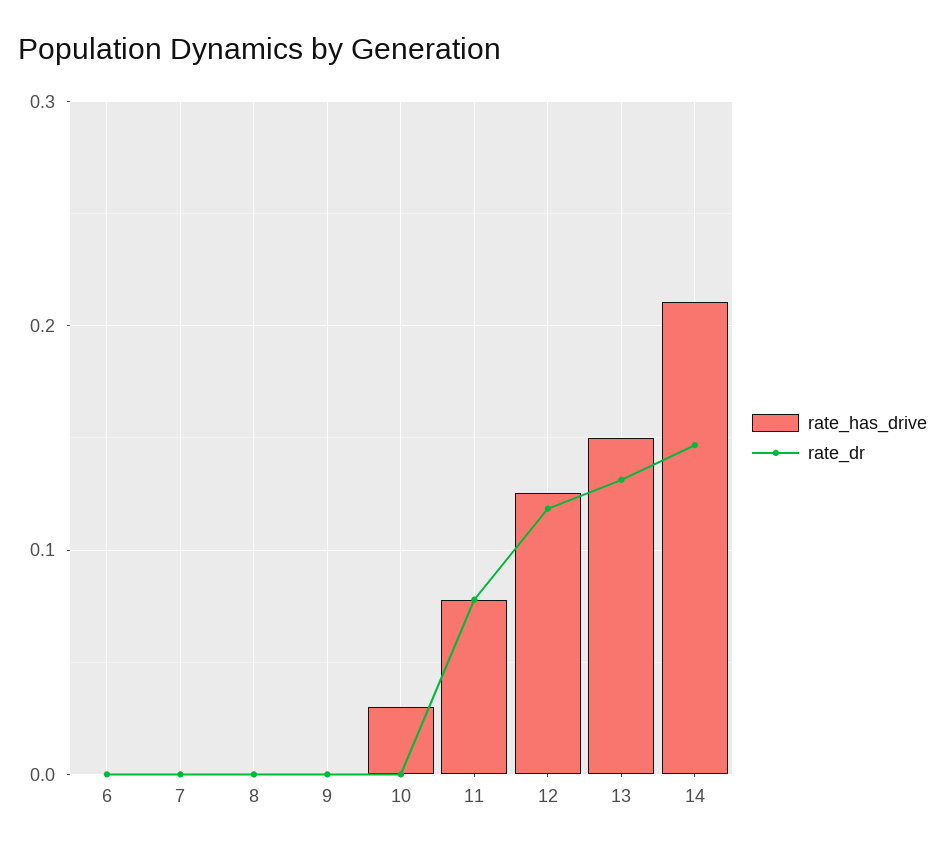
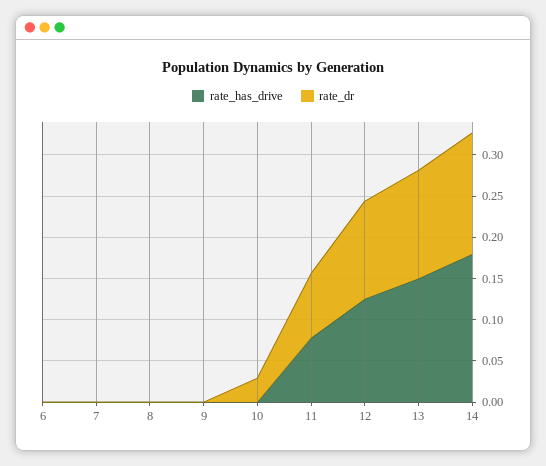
rate_has_drive, 10: 0.03 -> 0
rate_dr, 10: 0 -> 0.03
rate_has_drive, 14: 0.21 -> 0.18

